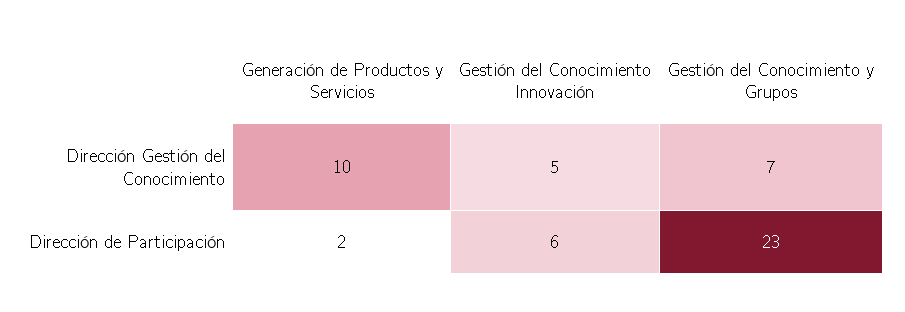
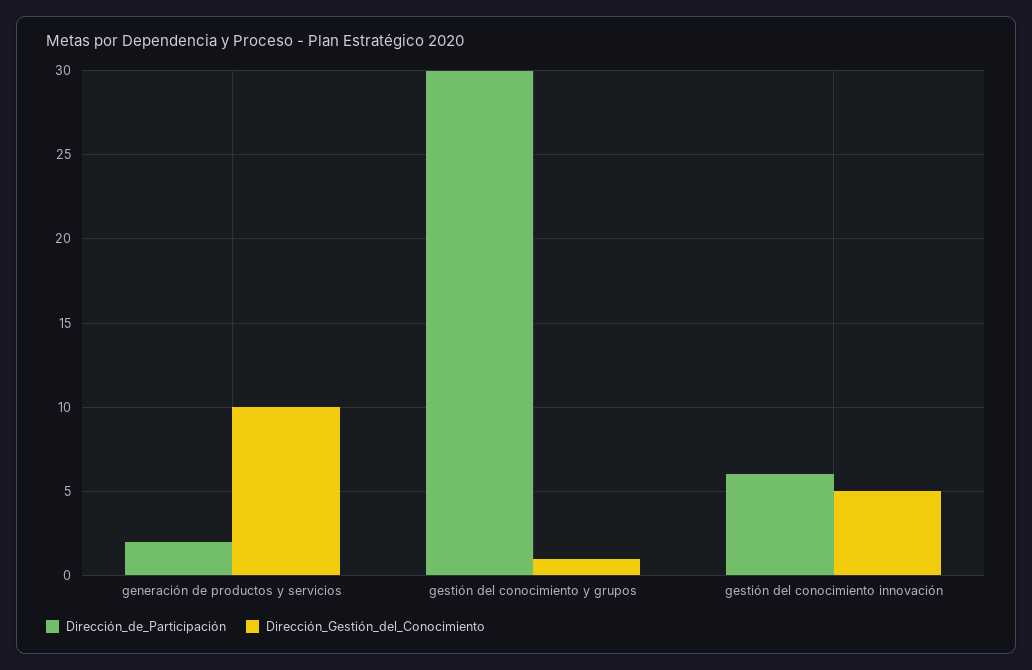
Dirección Gestión del Conocimiento, Gestión del Conocimiento y Grupos: 7 -> 1
Dirección de Participación, Gestión del Conocimiento y Grupos: 23 -> 30

